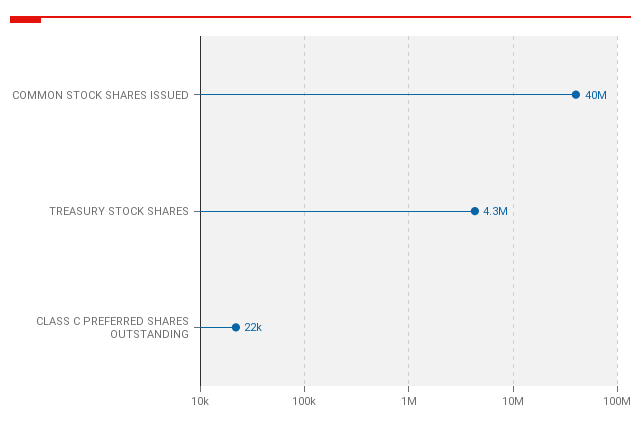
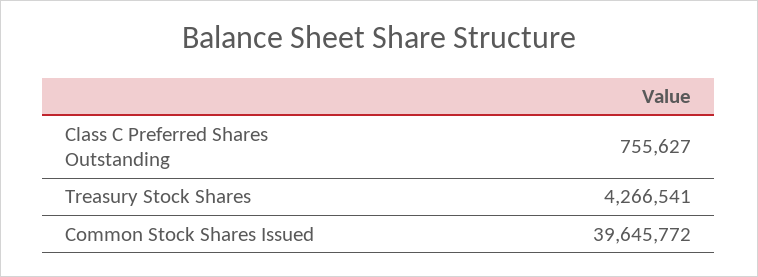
CLASS C PREFERRED SHARES OUTSTANDING: 22000 -> 755627

